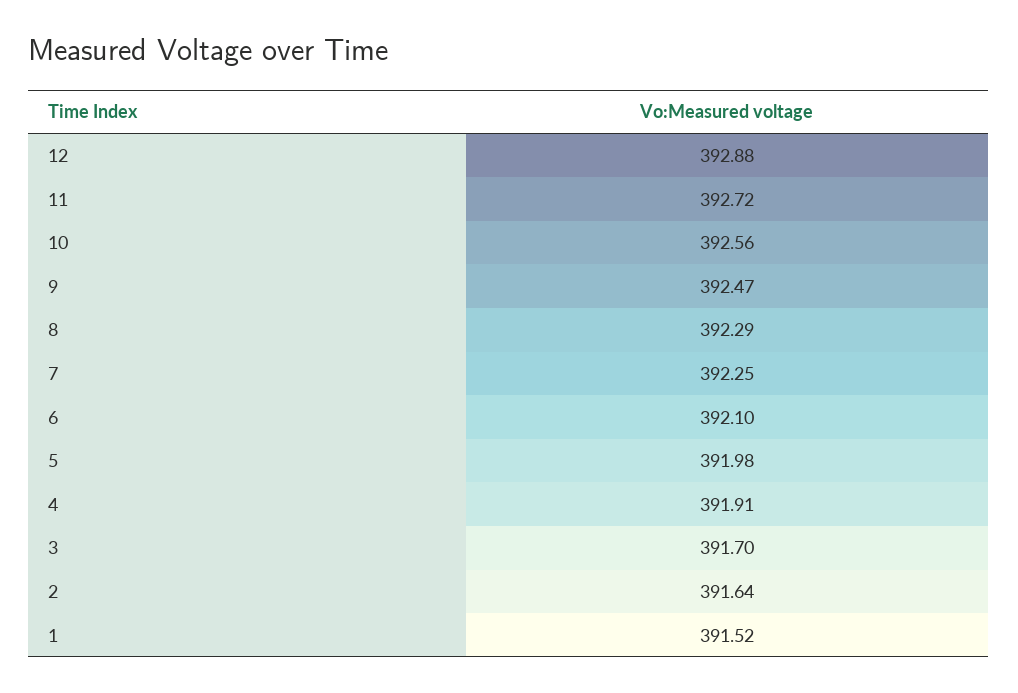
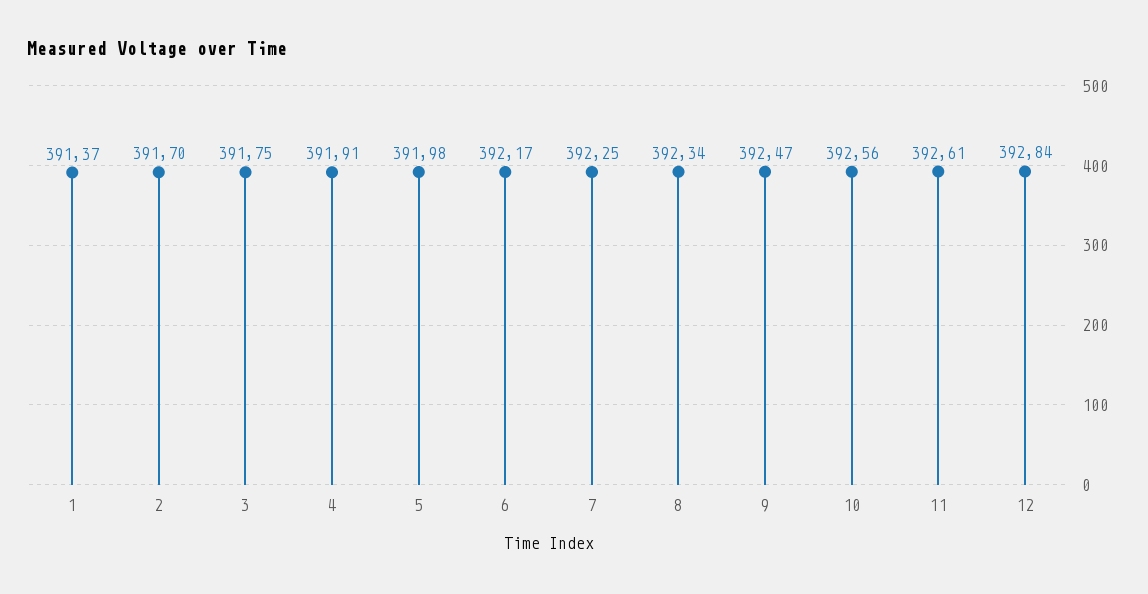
12: 392.88 -> 392.84
11: 392.72 -> 392.61
8: 392.29 -> 392.34
6: 392.1 -> 392.17
3: 391.7 -> 391.75
2: 391.64 -> 391.7
1: 391.52 -> 391.37

